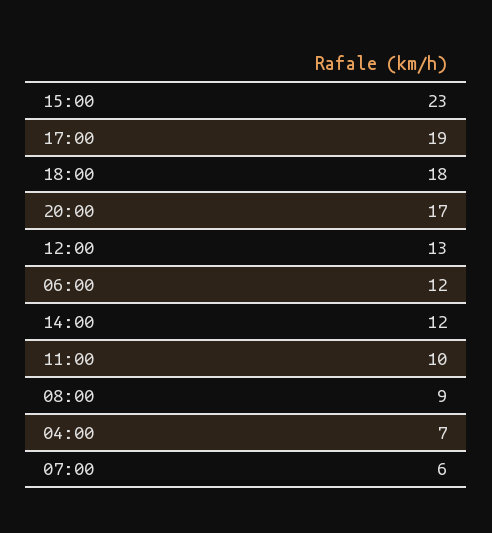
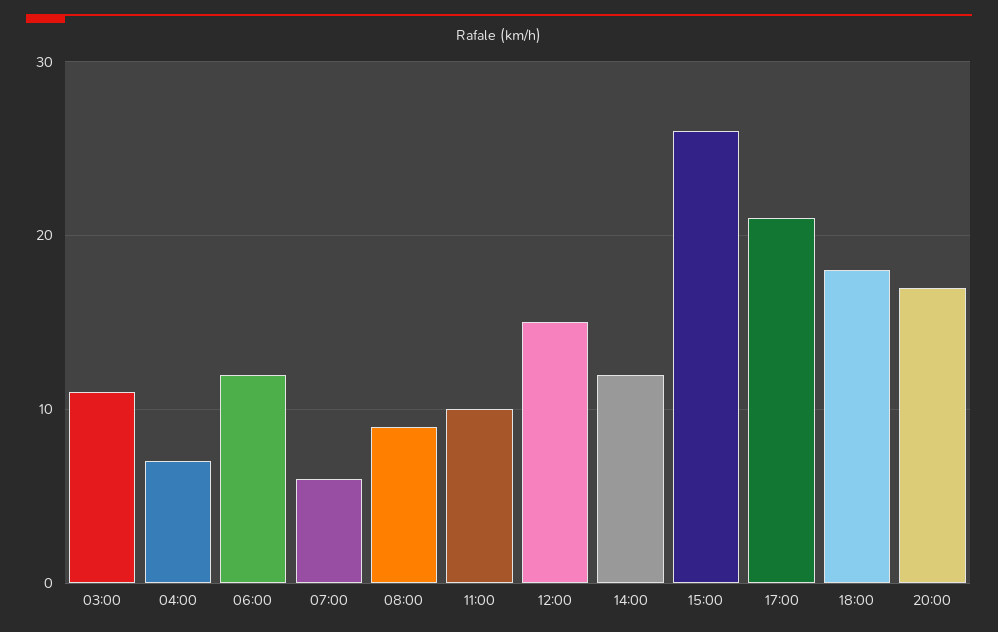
15:00: 23 -> 26
17:00: 19 -> 21
12:00: 13 -> 15
03:00: none -> 11

